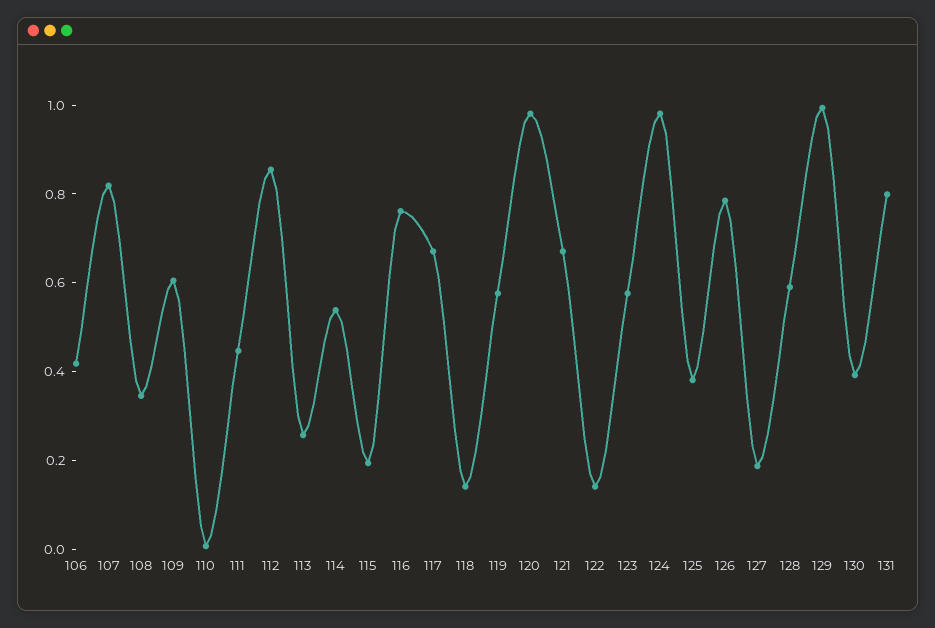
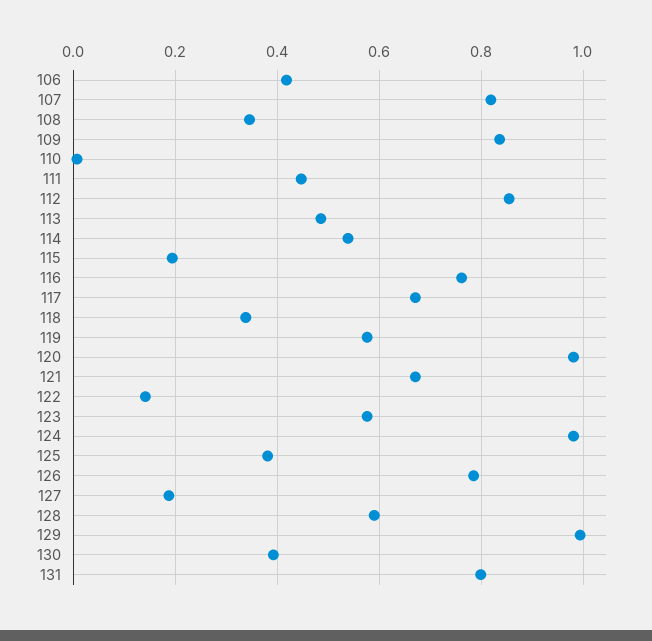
109: 0.6 -> 0.84
113: 0.25 -> 0.48
118: 0.15 -> 0.34

